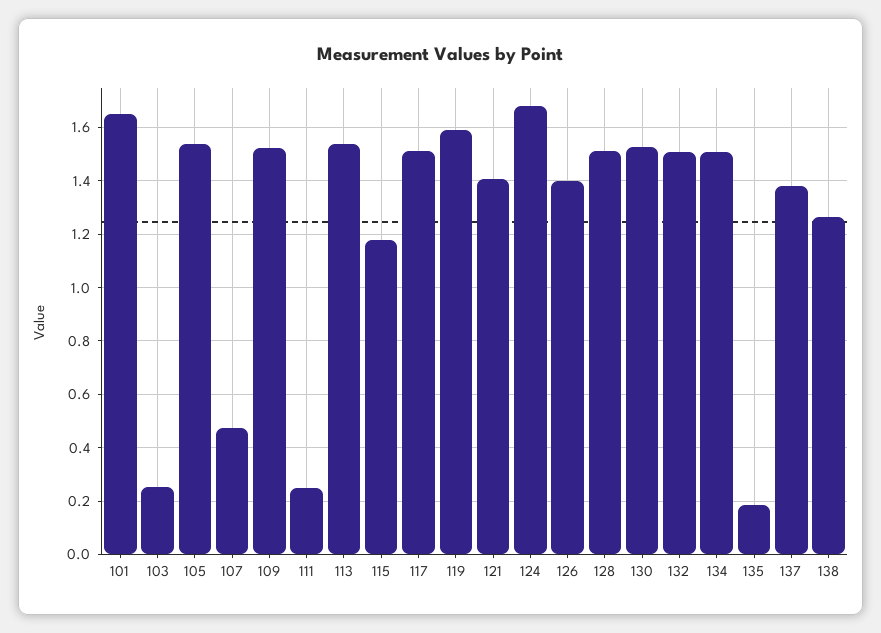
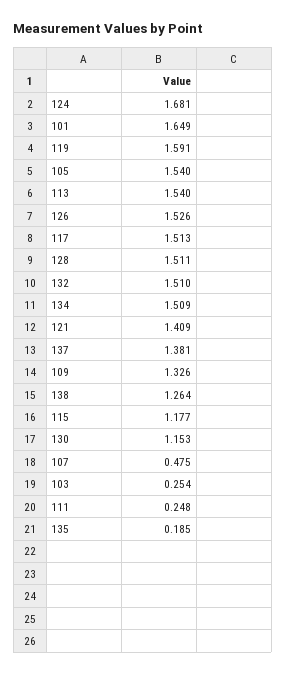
109: 1.525 -> 1.326
126: 1.4 -> 1.526
130: 1.525 -> 1.153

